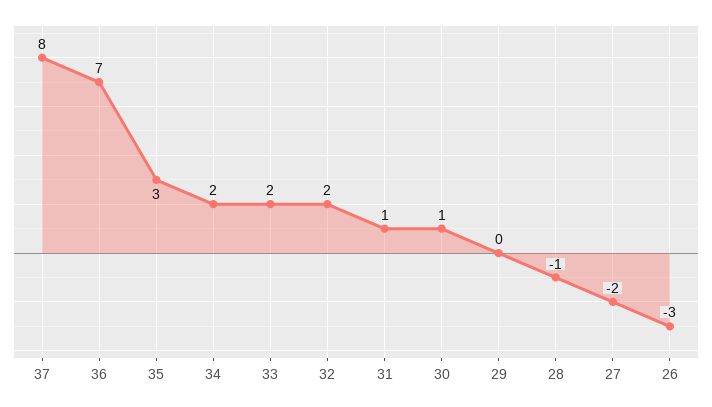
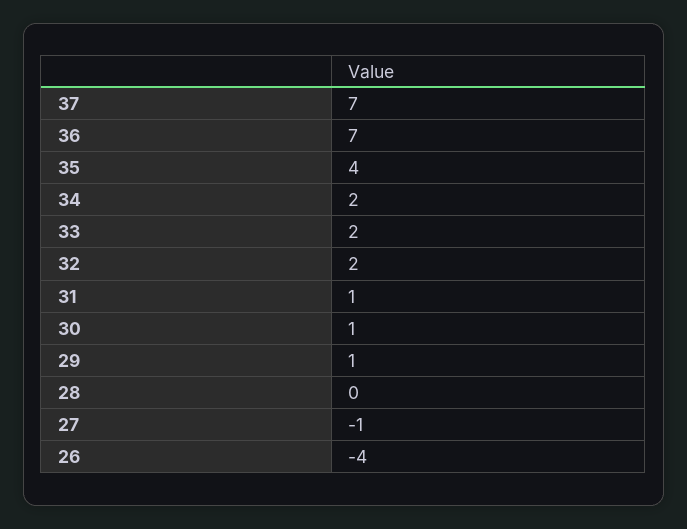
37: 8 -> 7
35: 3 -> 4
29: 0 -> 1
28: -1 -> 0
27: -2 -> -1
26: -3 -> -4

